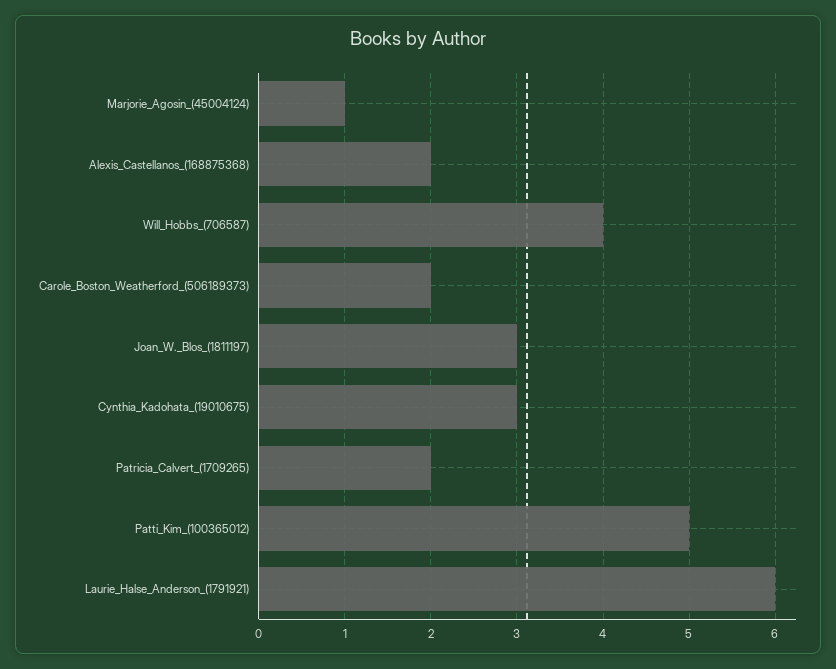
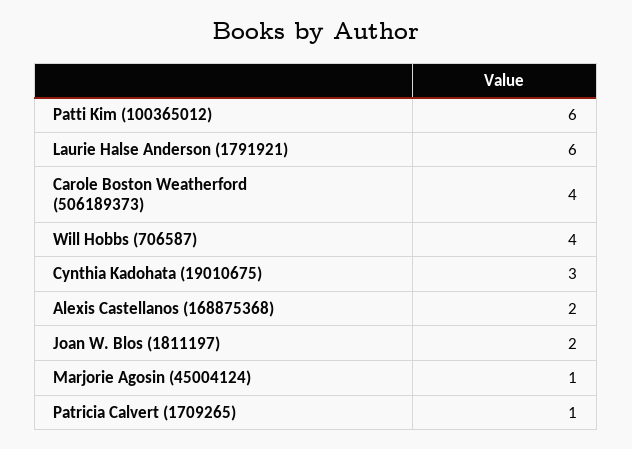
Carole_Boston_Weatherford_(506189373): 2 -> 4
Joan_W._Blos_(1811197): 3 -> 2
Patricia_Calvert_(1709265): 2 -> 1
Patti_Kim_(100365012): 5 -> 6

